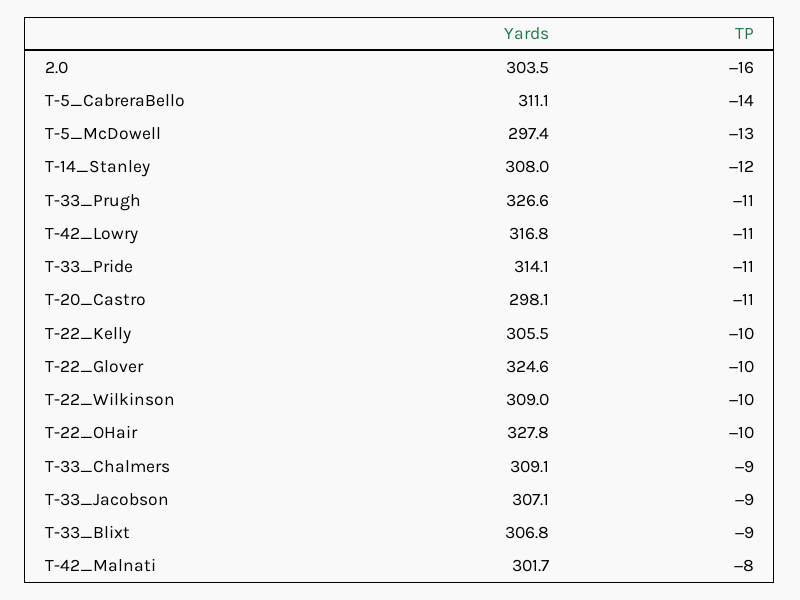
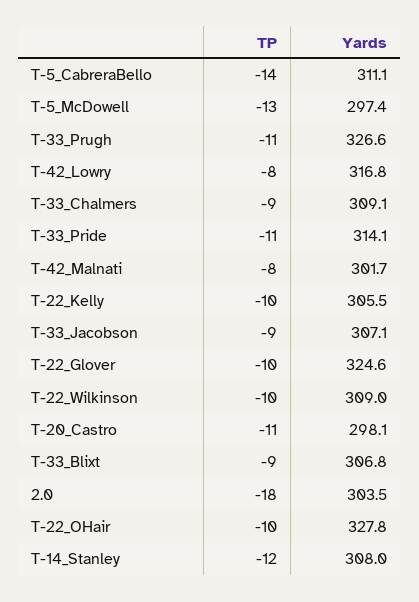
TP, 2.0: -16 -> -18
TP, T-42_Lowry: -11 -> -8

